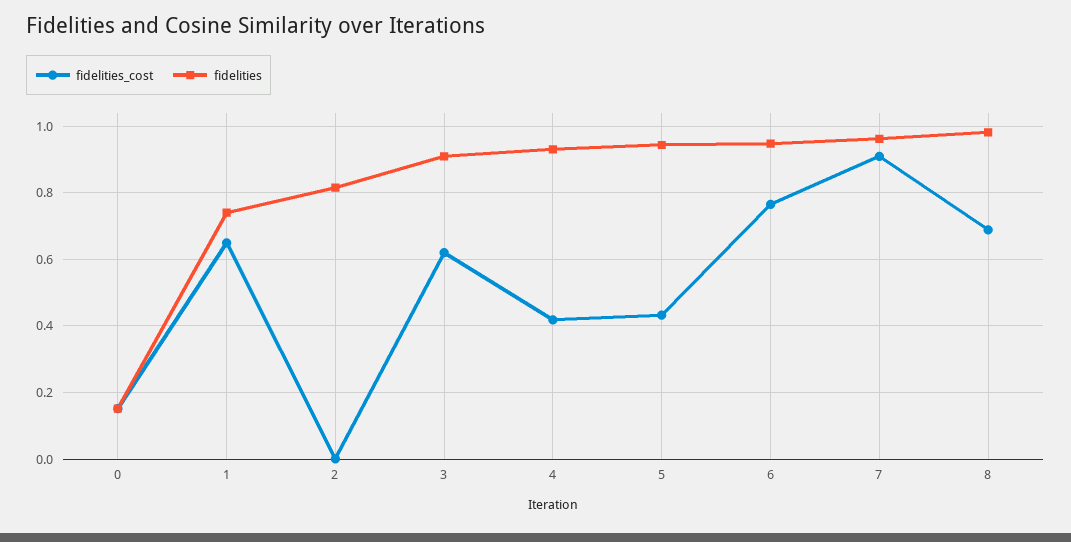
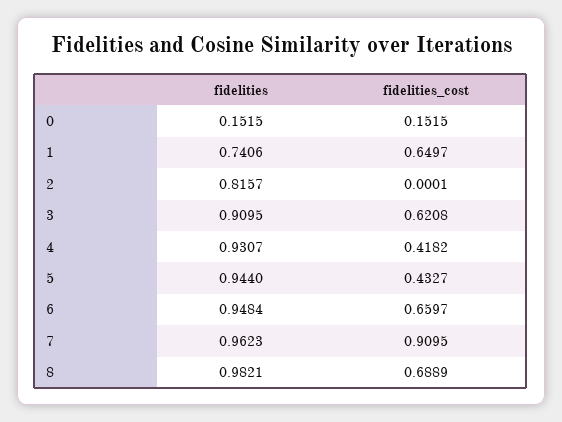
fidelities_cost, 6: 0.76 -> 0.6597

